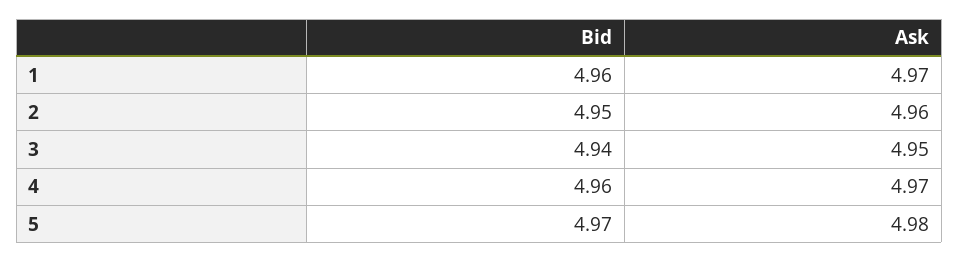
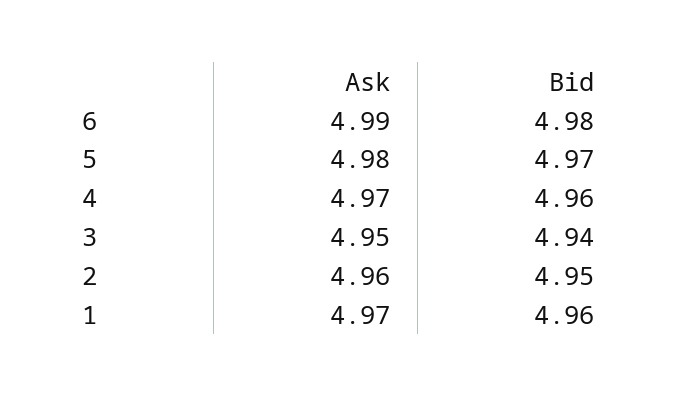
Ask, 6: none -> 4.99
Bid, 6: none -> 4.98

